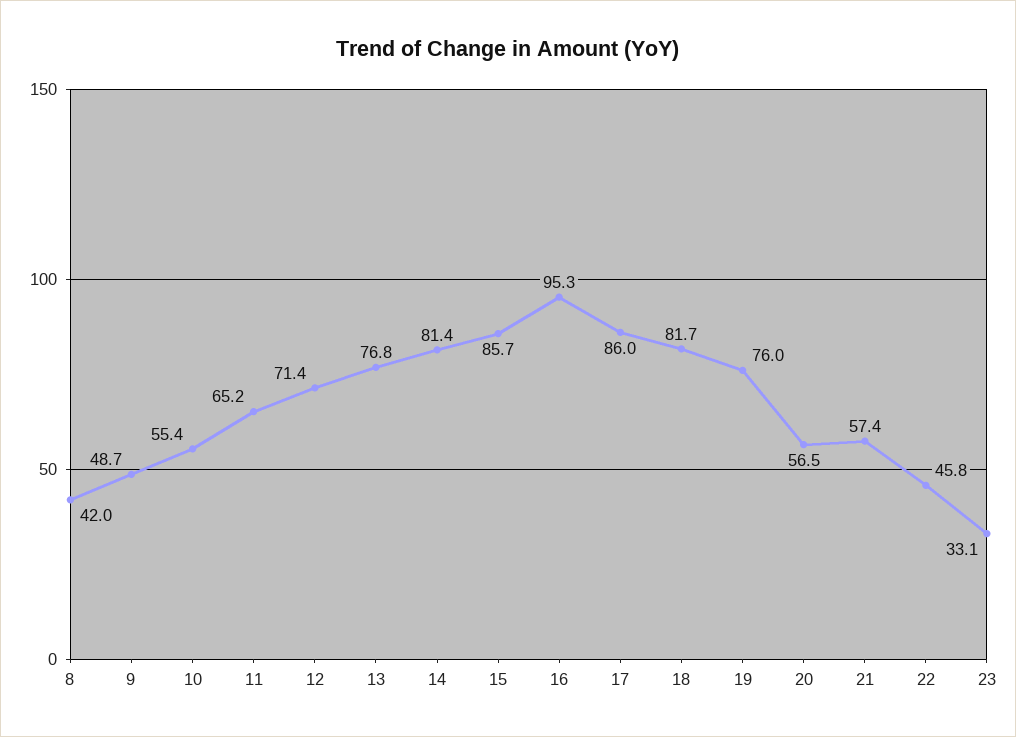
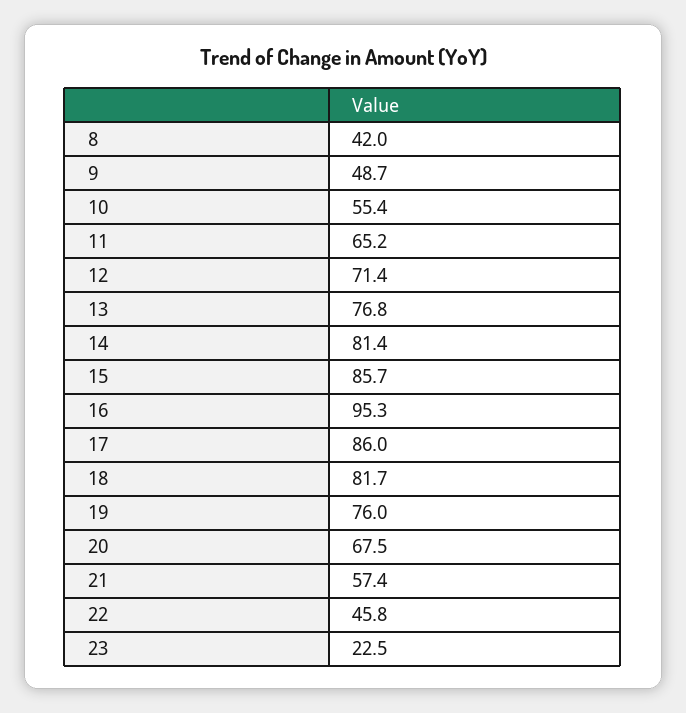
20: 56.5 -> 67.5
23: 33.1 -> 22.5

